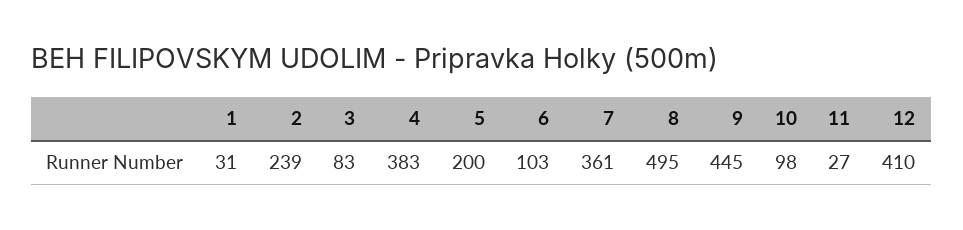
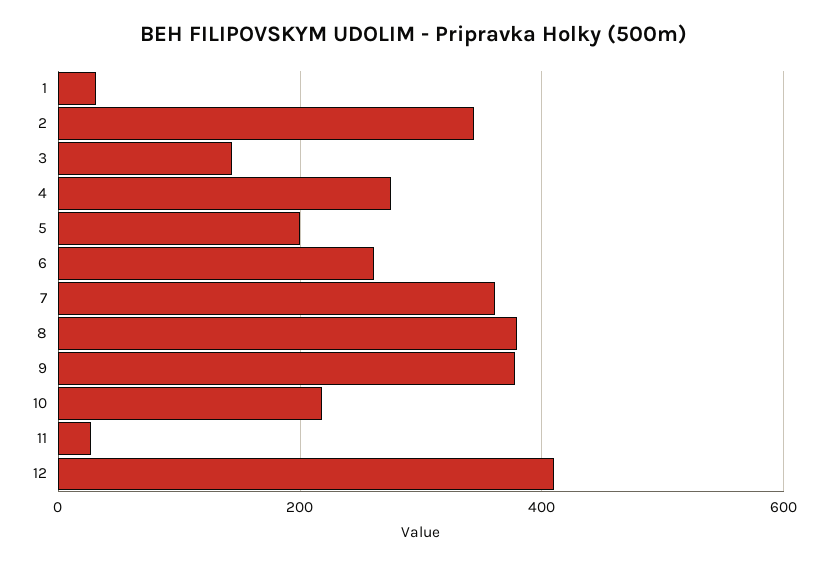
2: 239 -> 340
3: 83 -> 140
4: 383 -> 280
6: 103 -> 260
8: 495 -> 380
9: 445 -> 380
10: 98 -> 220

